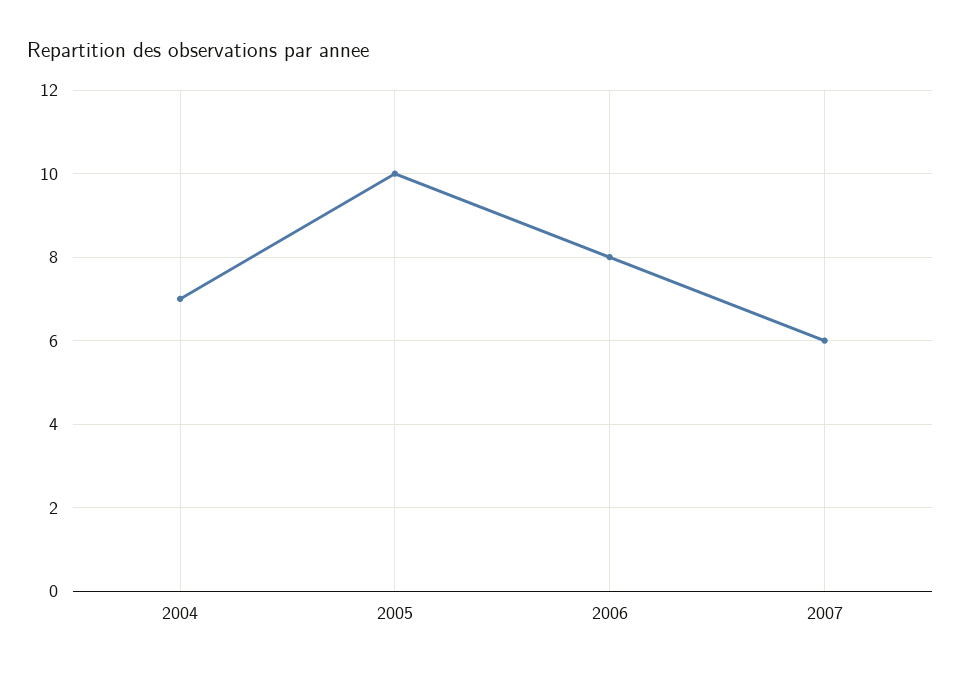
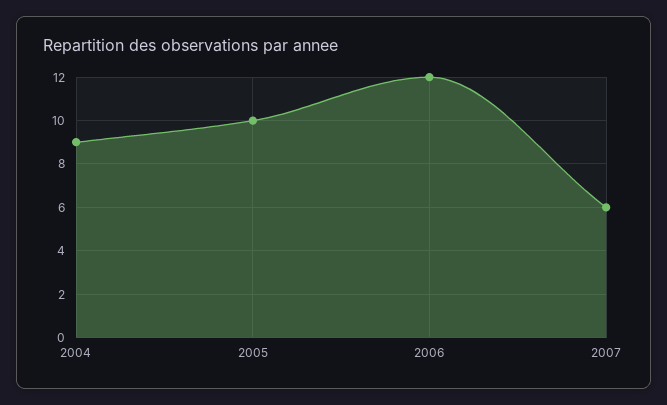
2004: 7 -> 9
2006: 8 -> 12

